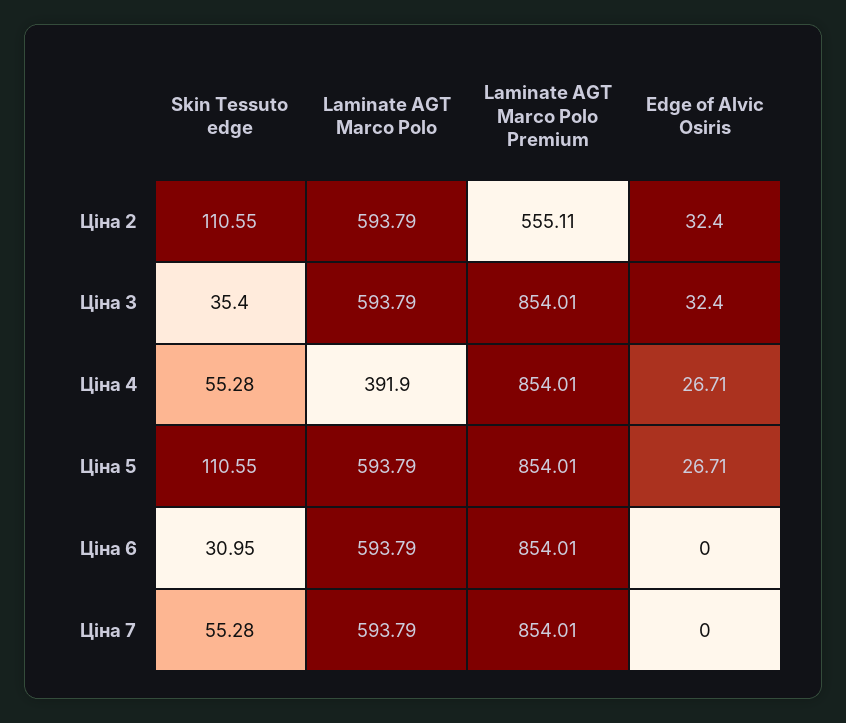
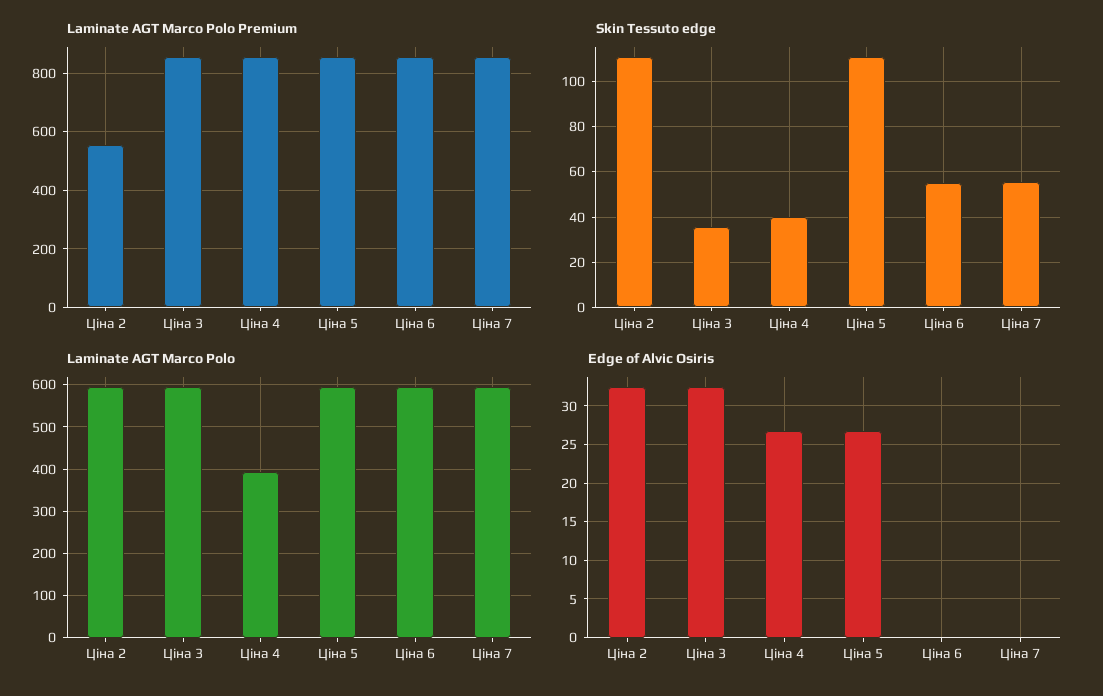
Skin Tessuto edge, Ціна 4: 55.28 -> 40
Skin Tessuto edge, Ціна 6: 30.95 -> 55

